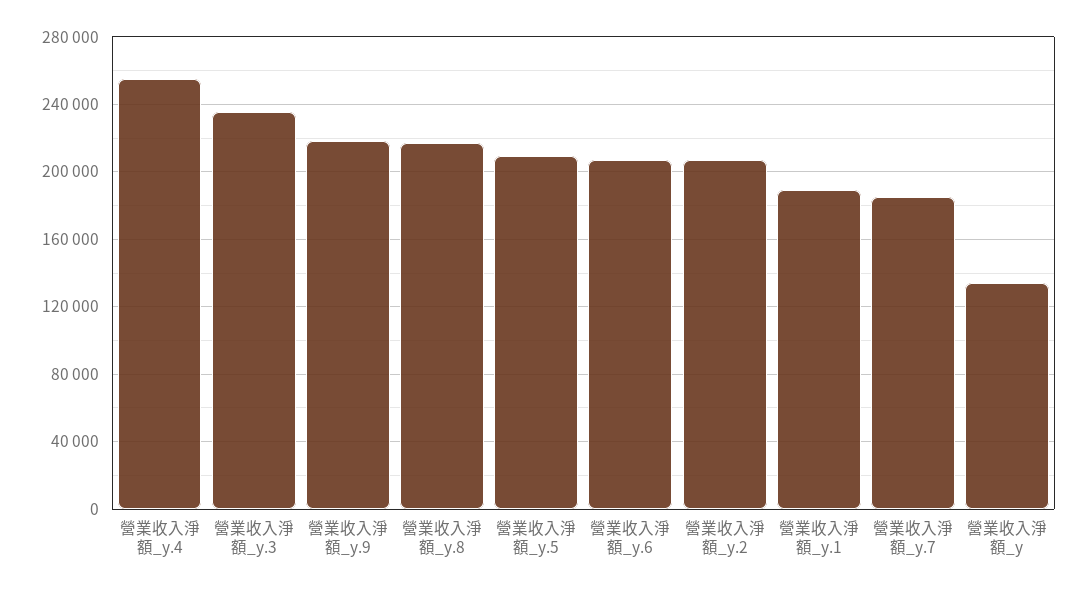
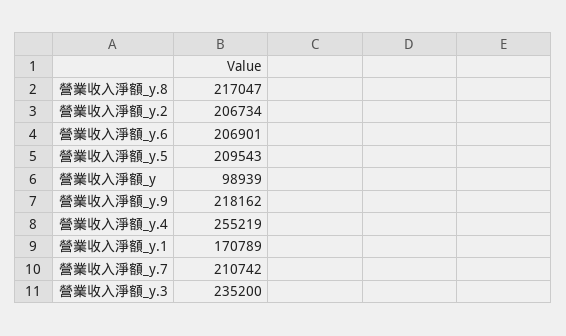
營業收入淨額_y.1: 190000 -> 170789
營業收入淨額_y.7: 185000 -> 210742
營業收入淨額_y: 135000 -> 98939

